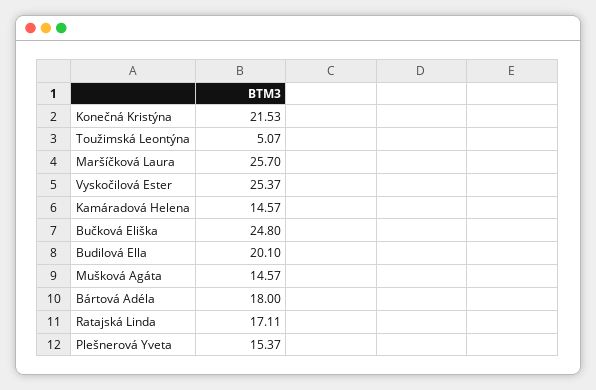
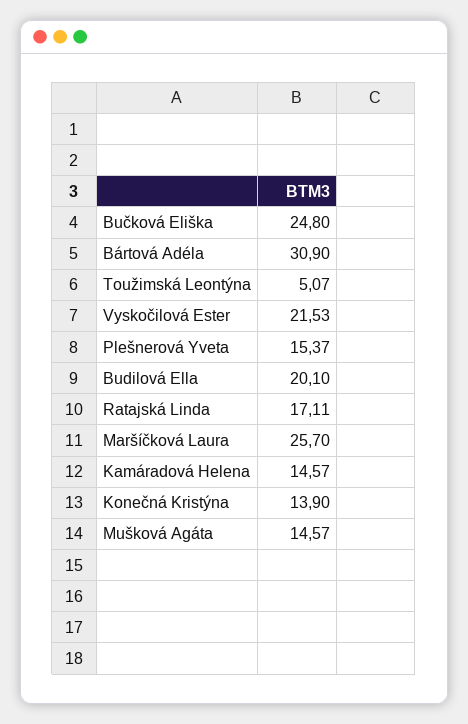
Konečná Kristýna: 21.53 -> 13.9
Vyskočilová Ester: 25.37 -> 21.53
Bártová Adéla: 18 -> 30.9

